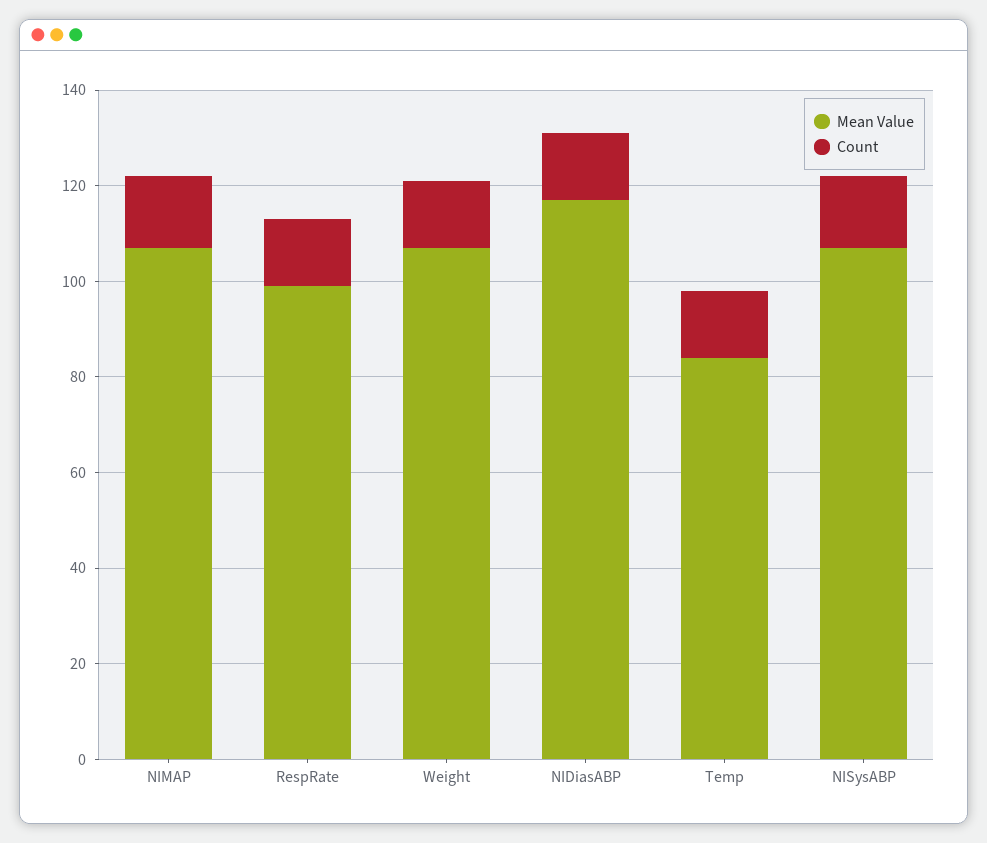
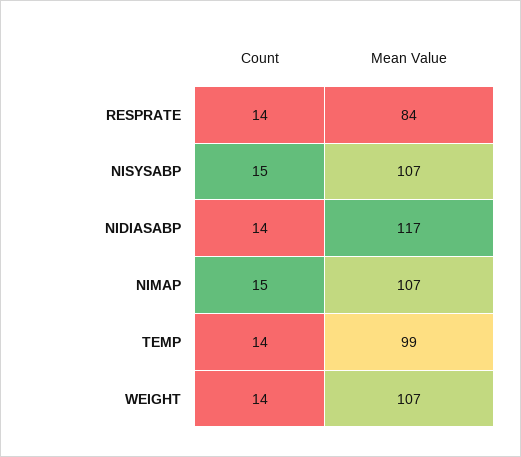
Mean Value, RespRate: 100 -> 84
Mean Value, Temp: 85 -> 99

